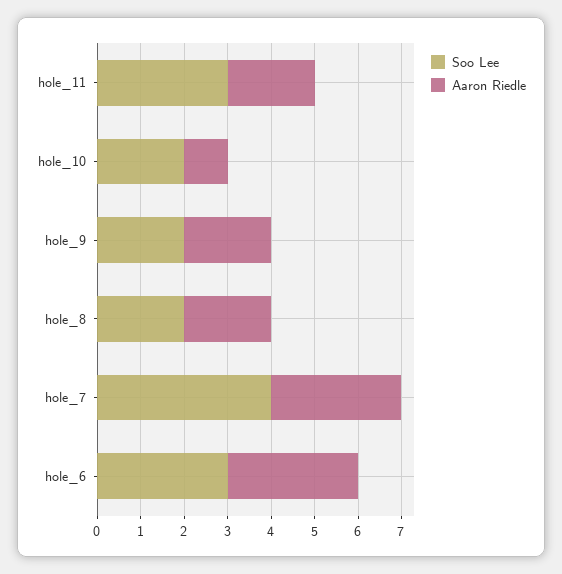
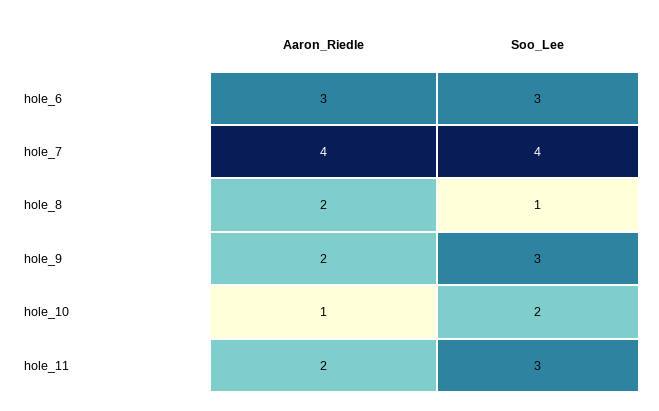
Soo Lee, hole_9: 2 -> 3
Soo Lee, hole_8: 2 -> 1
Aaron Riedle, hole_7: 3 -> 4

